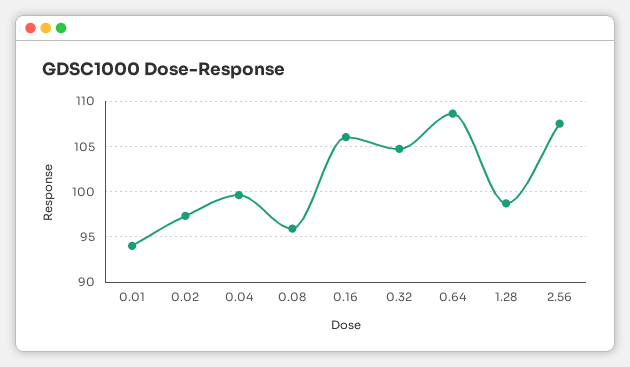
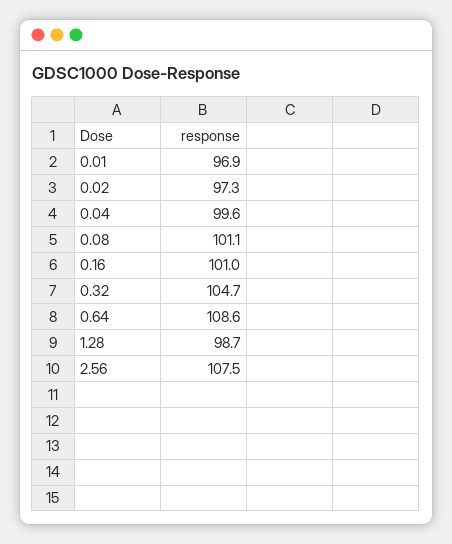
0.01: 94 -> 96.9
0.08: 96 -> 101.1
0.16: 106 -> 101

